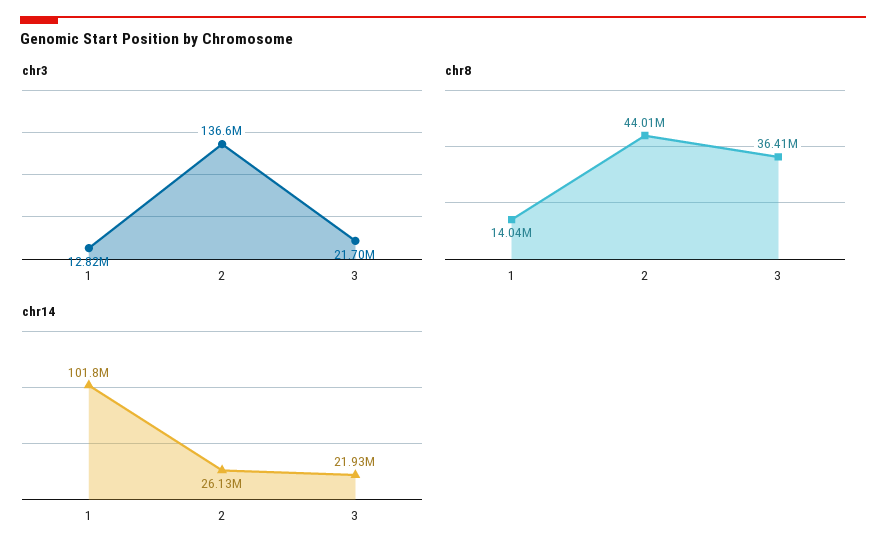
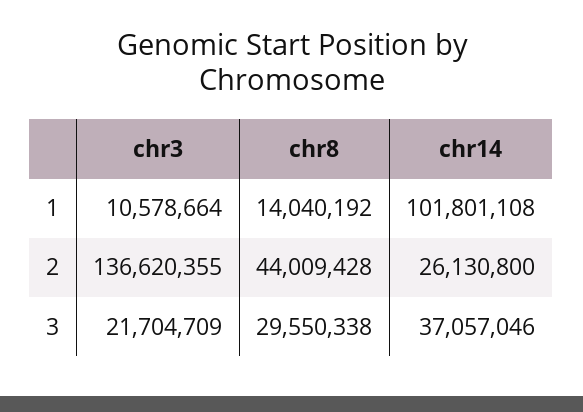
chr3, 1: 12820000 -> 10578664
chr8, 3: 36410000 -> 29550338
chr14, 3: 21930000 -> 37057046

